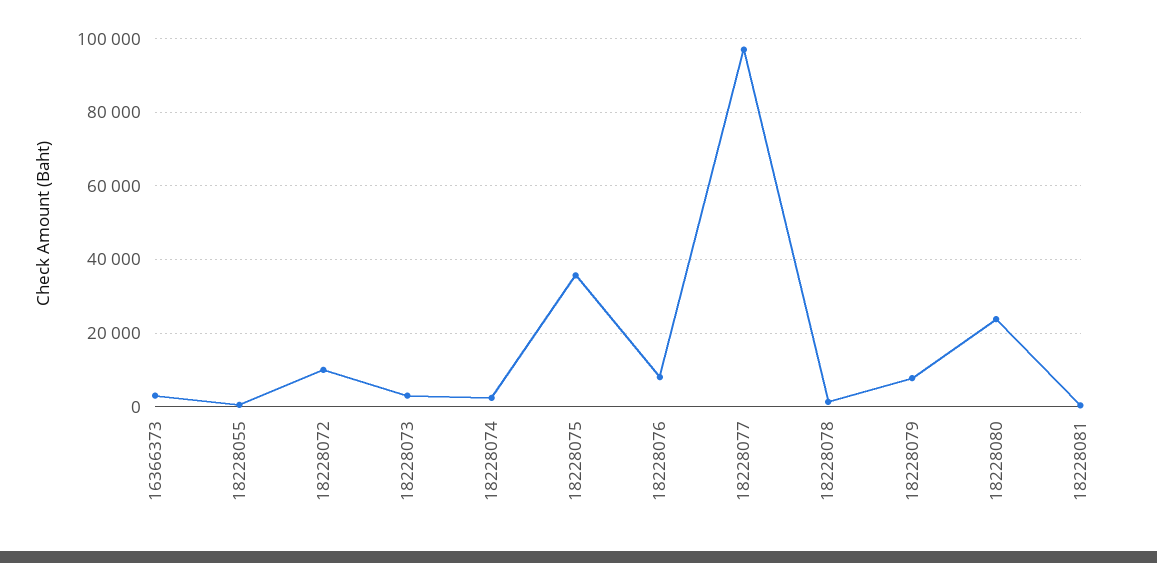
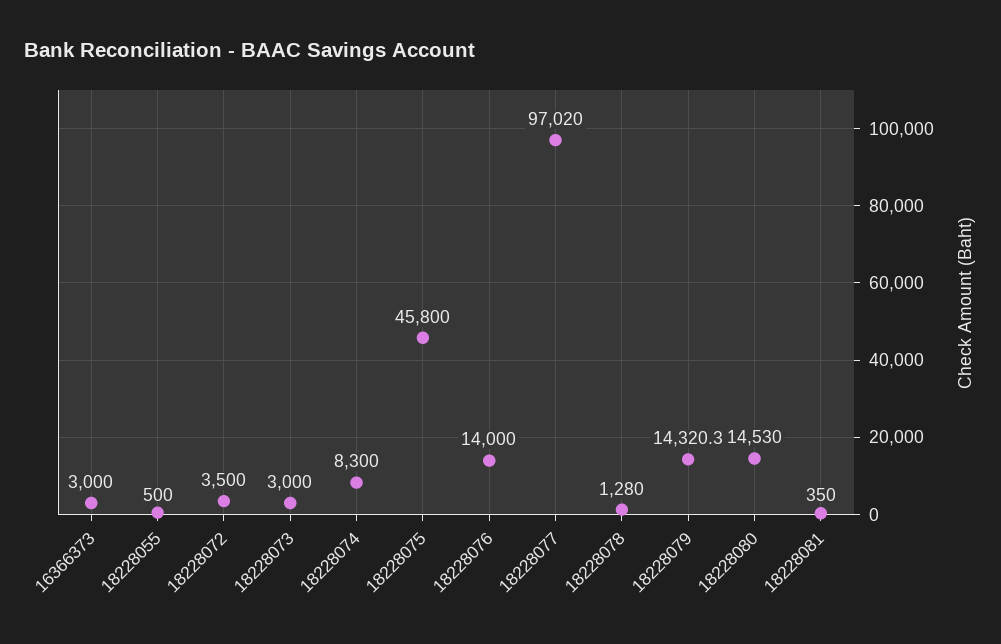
18228072: 10000 -> 3500
18228074: 2000 -> 8300
18228075: 36000 -> 45800
18228076: 8000 -> 14000
18228079: 8000 -> 14320.3
18228080: 24000 -> 14530

